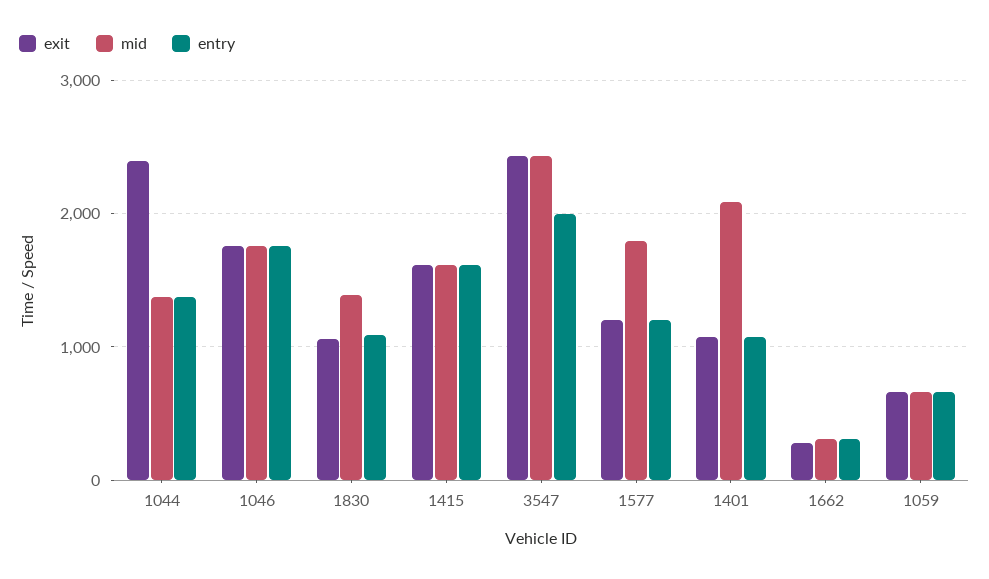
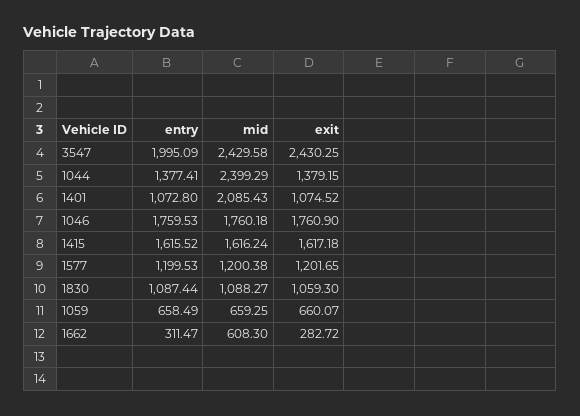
exit, 1044: 2400 -> 1379.15
mid, 1044: 1400 -> 2399.29
mid, 1830: 1400 -> 1088.27
mid, 1577: 1800 -> 1200.38
mid, 1662: 300 -> 608.3

